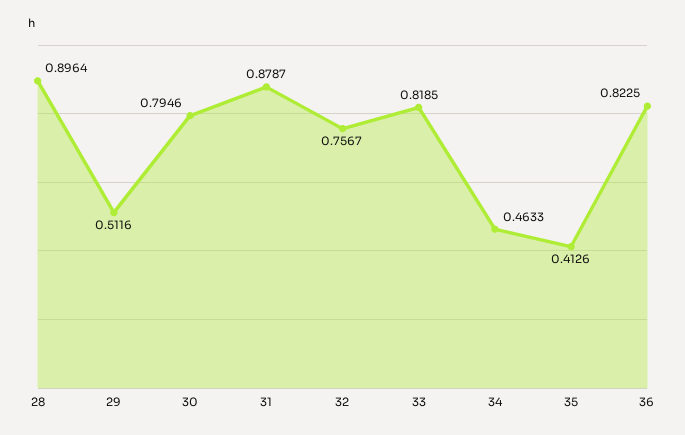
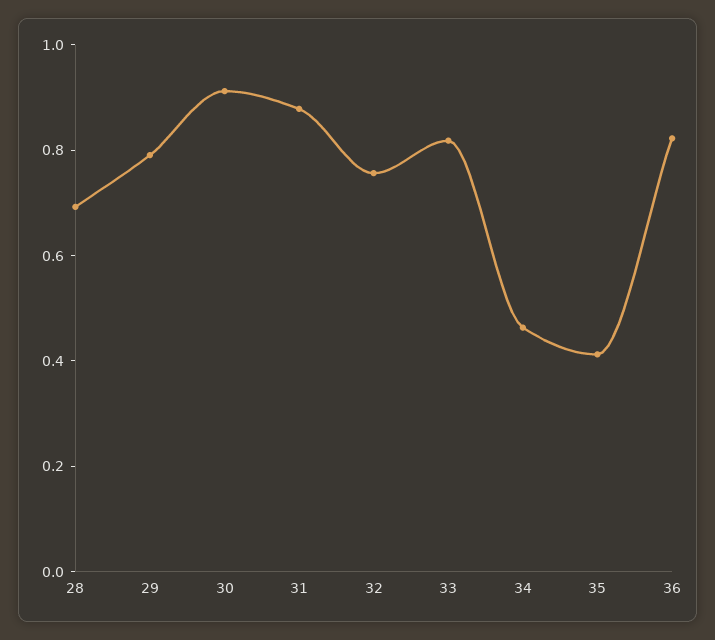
28: 0.8964 -> 0.7
29: 0.5116 -> 0.8
30: 0.7946 -> 0.9

